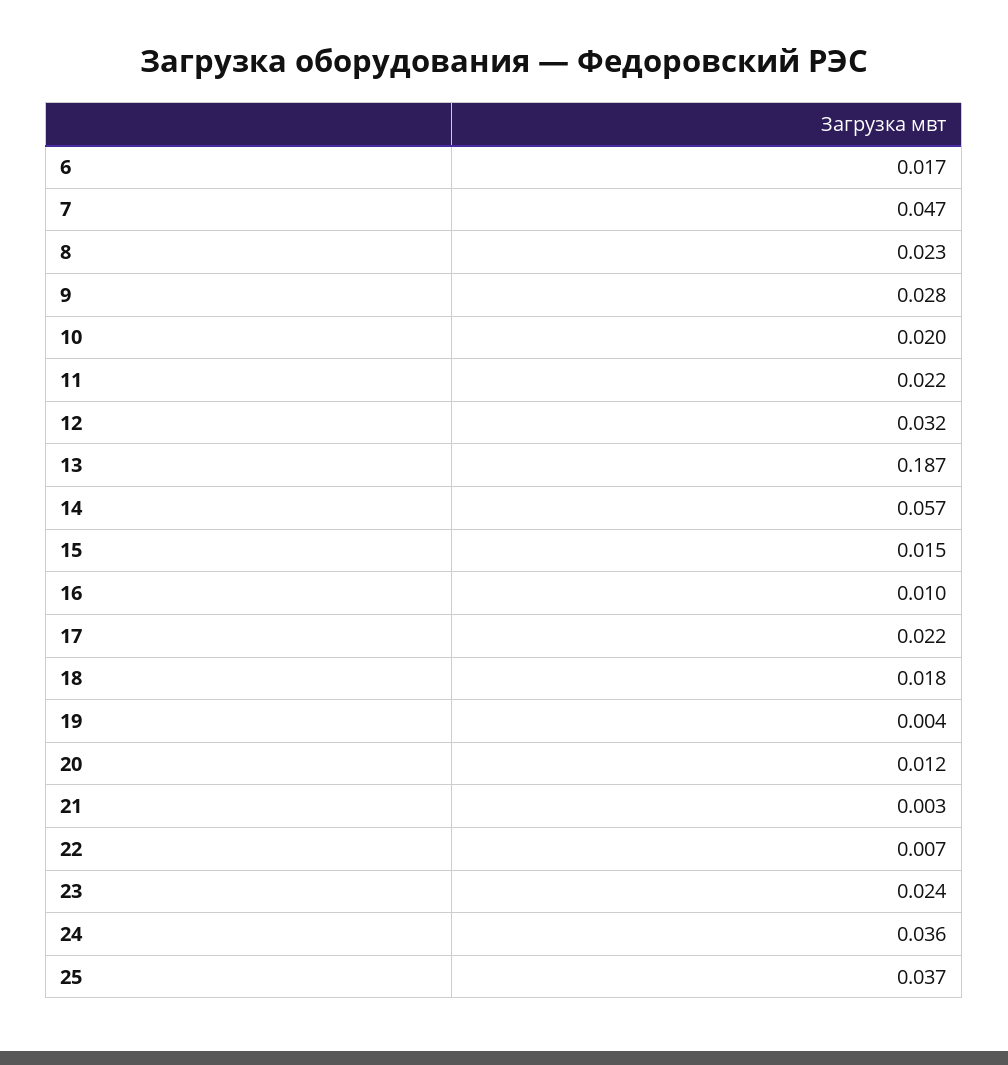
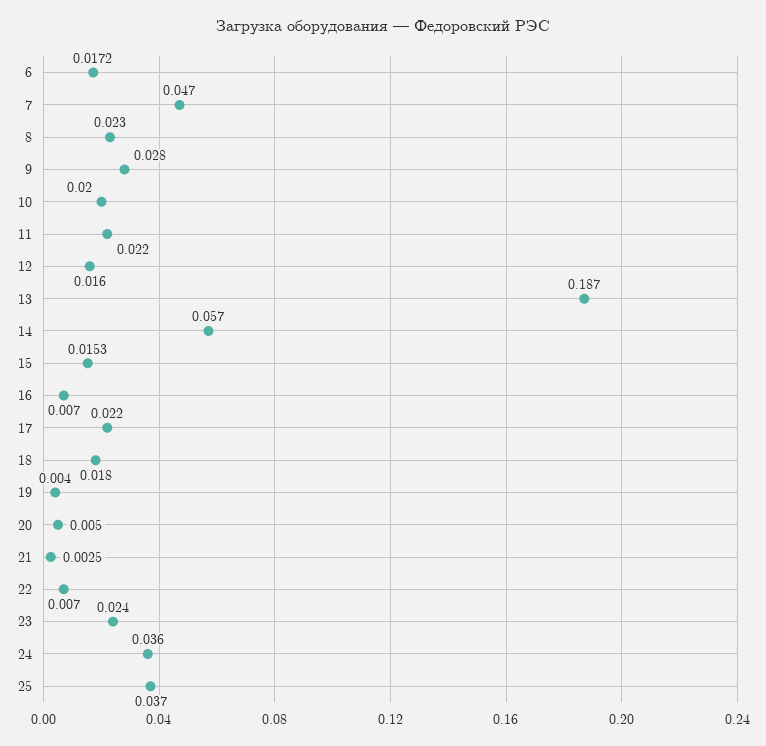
12: 0.032 -> 0.016
16: 0.01 -> 0.007
20: 0.012 -> 0.005

